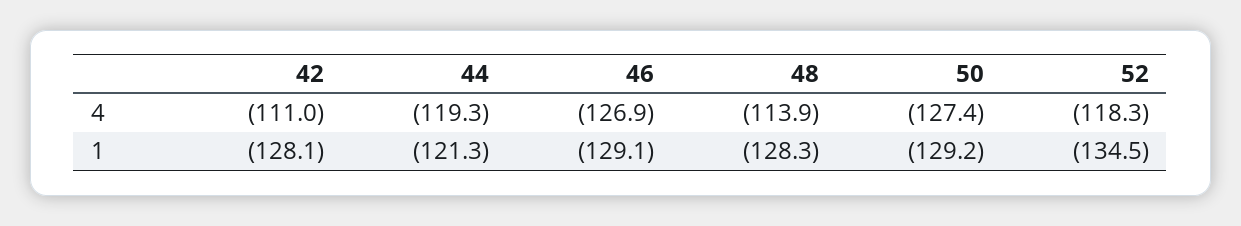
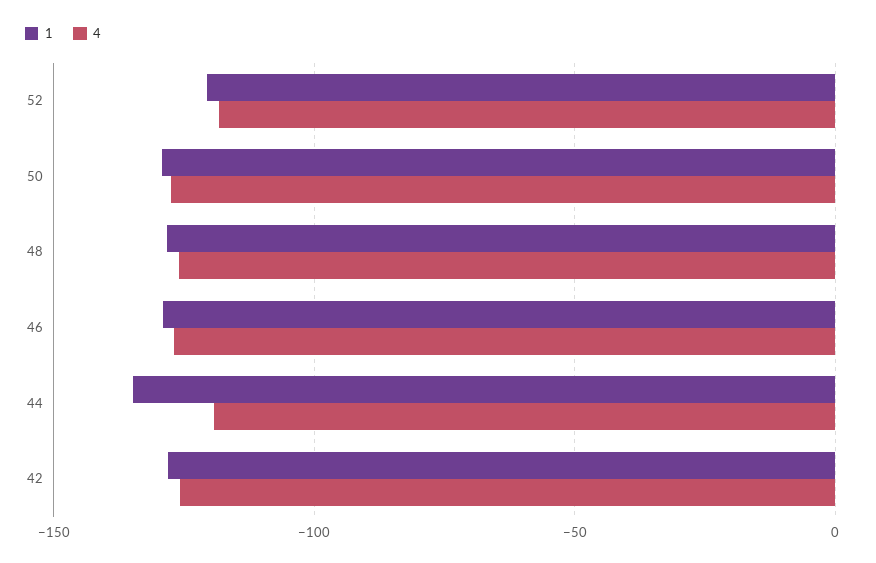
4, 42: -111 -> -125
4, 48: -113.9 -> -125
1, 44: -121.3 -> -135
1, 52: -134.5 -> -120

